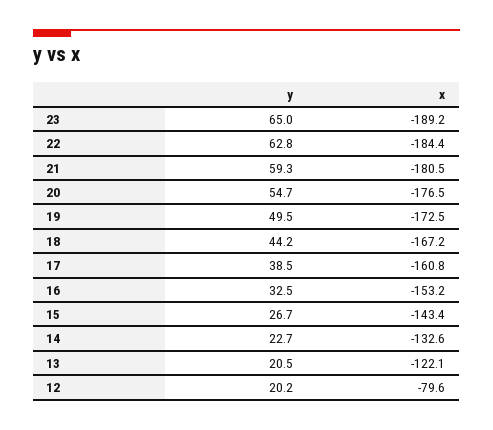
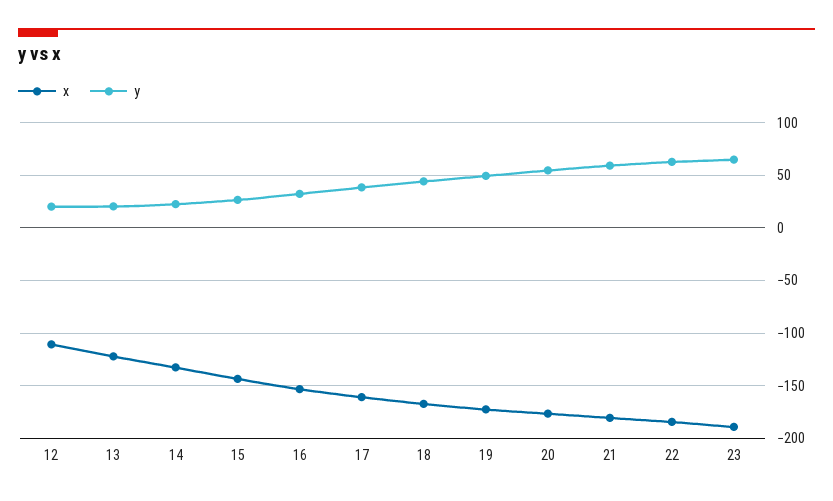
x, 12: -79.6 -> -110

